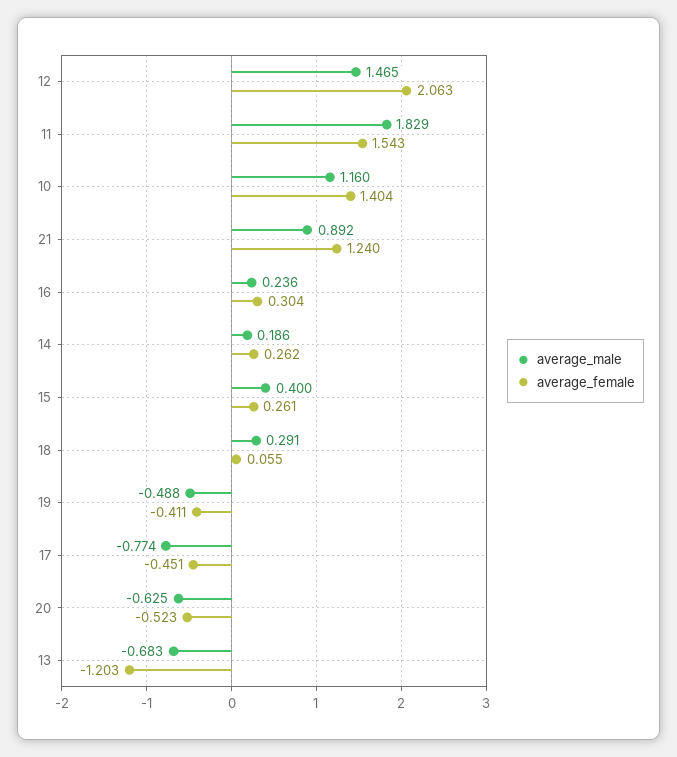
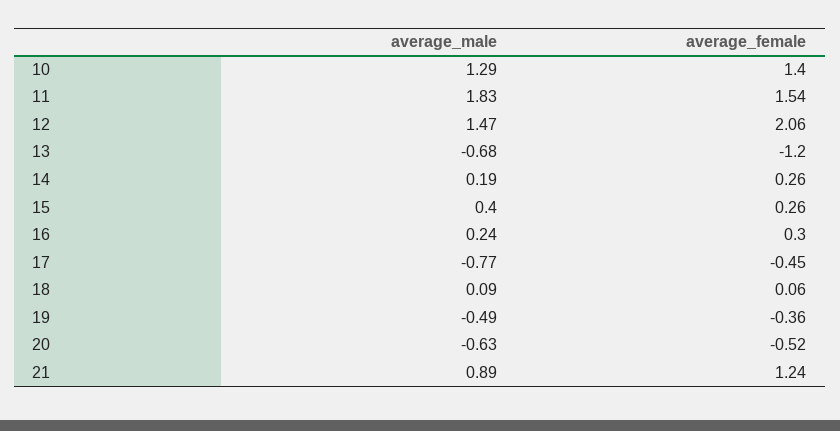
average_male, 10: 1.16 -> 1.29
average_male, 18: 0.291 -> 0.09
average_female, 19: -0.411 -> -0.36

